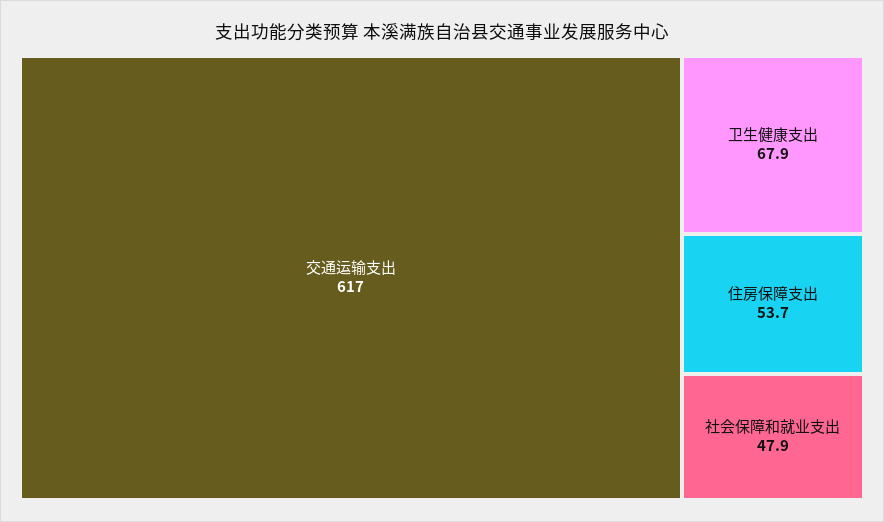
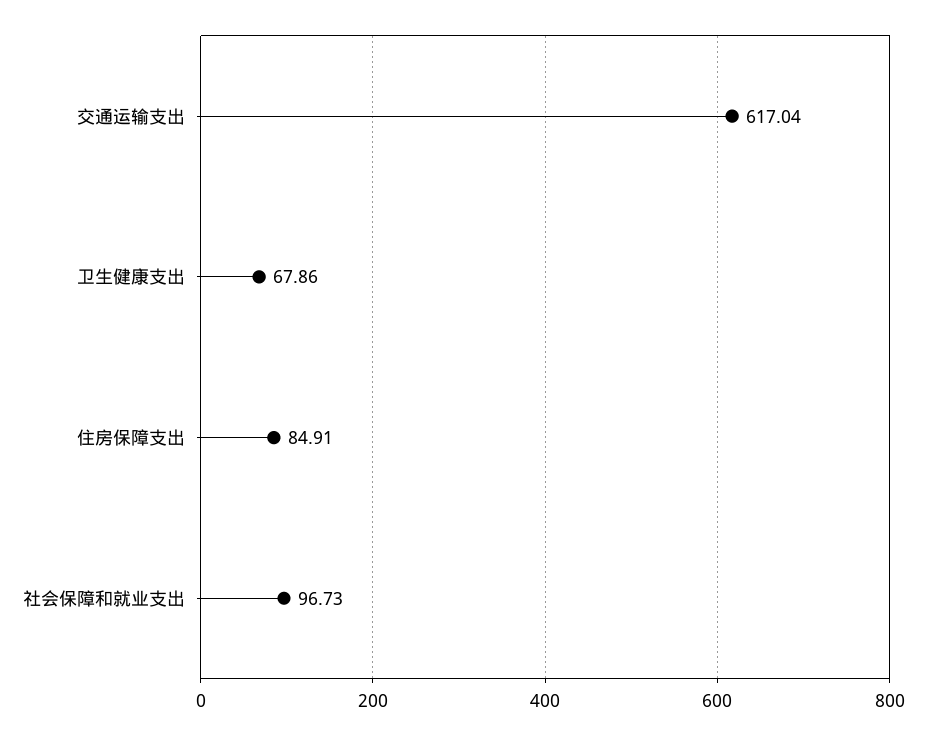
住房保障支出: 53.7 -> 84.91
社会保障和就业支出: 47.9 -> 96.73

